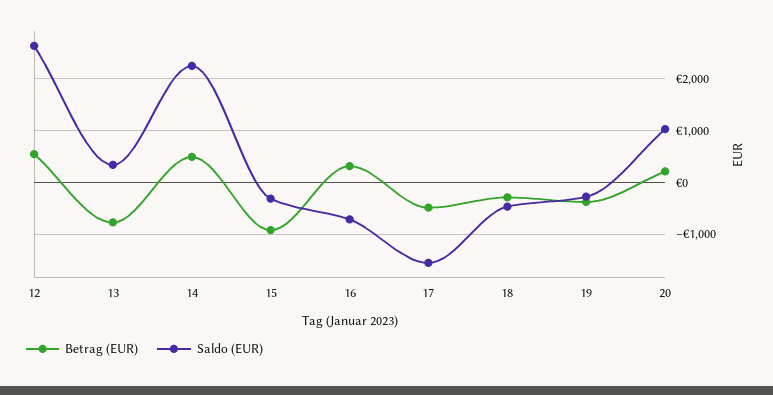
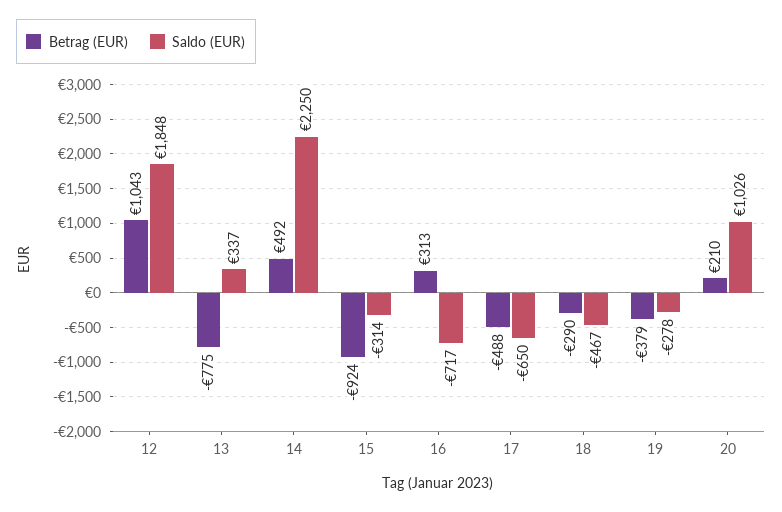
Betrag (EUR), 12: 600 -> 1043
Saldo (EUR), 12: 2600 -> 1848
Saldo (EUR), 17: -1600 -> -650

